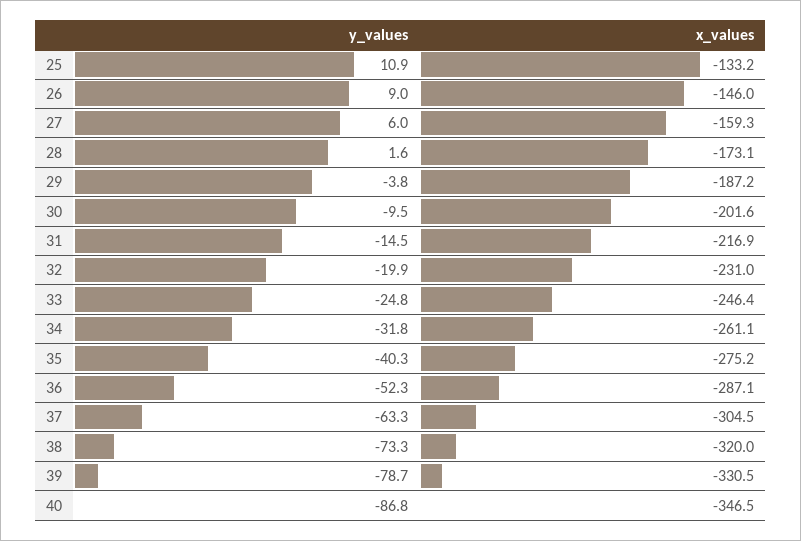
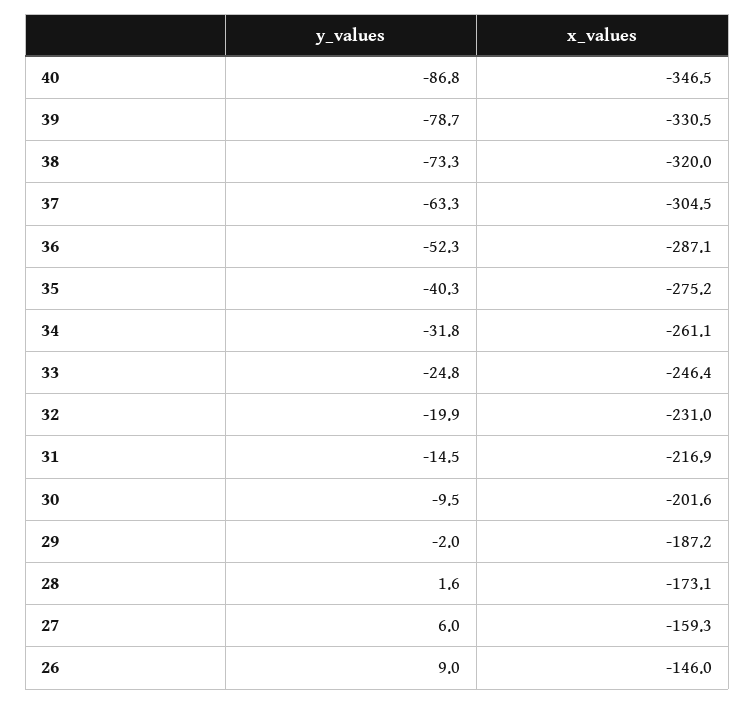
y_values, 25: 10.9 -> none
x_values, 25: -133.2 -> none
y_values, 29: -3.8 -> -2

